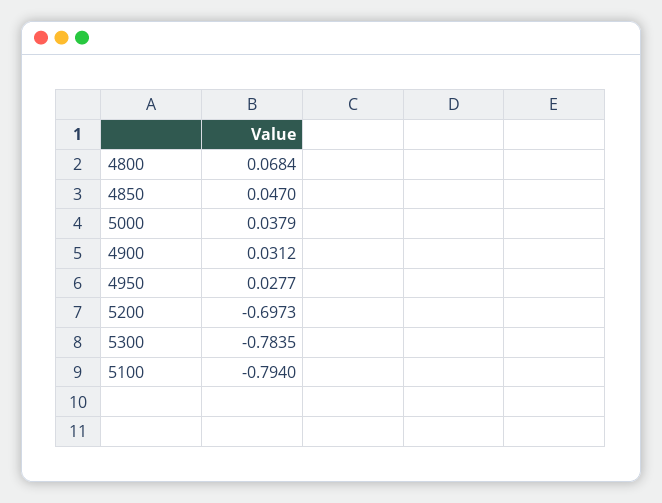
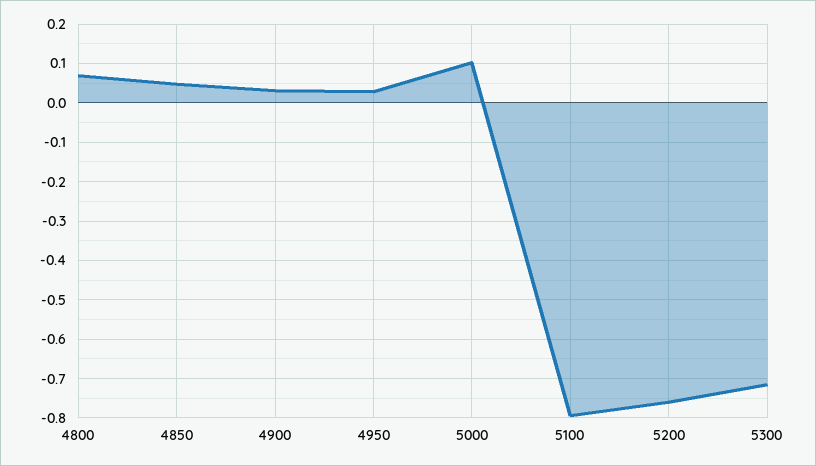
5000: 0.0379 -> 0.1
5200: -0.6973 -> -0.76
5300: -0.7835 -> -0.72

